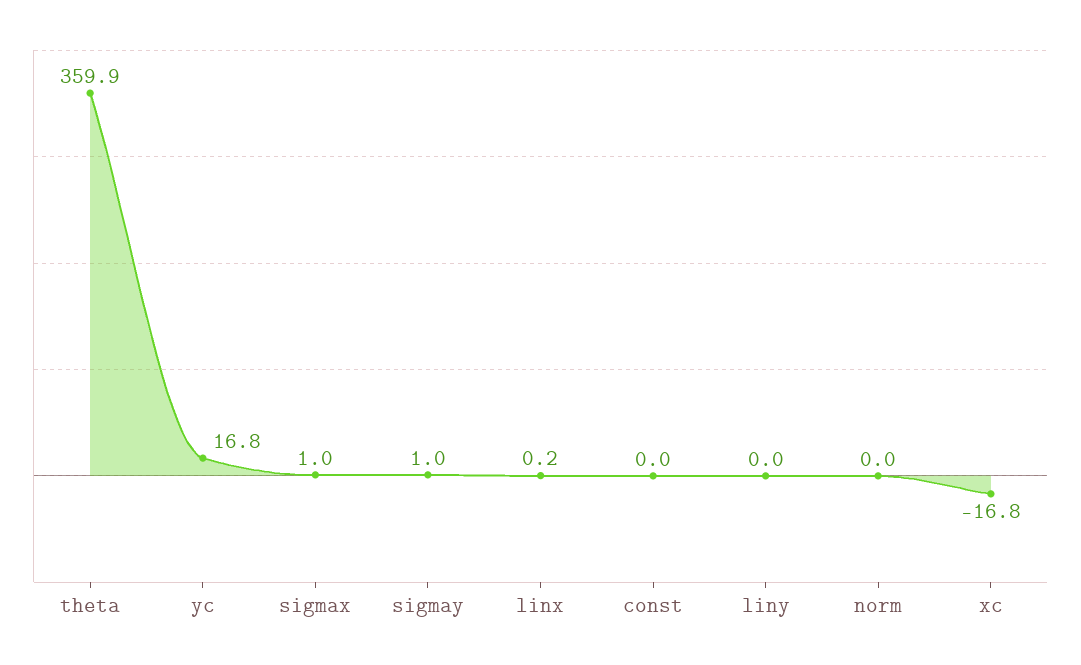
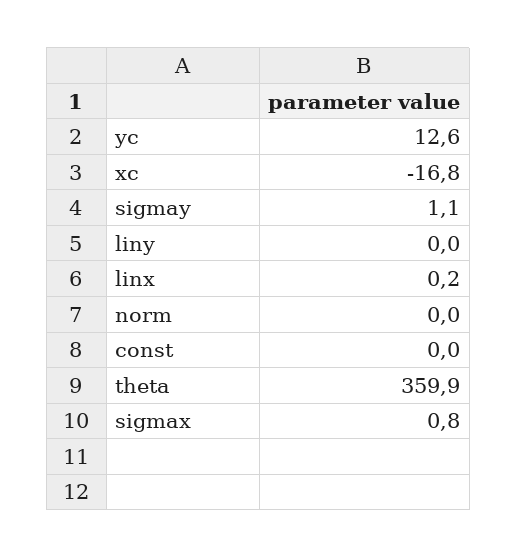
yc: 16.8 -> 12.6
sigmax: 1 -> 0.8
sigmay: 1 -> 1.1

